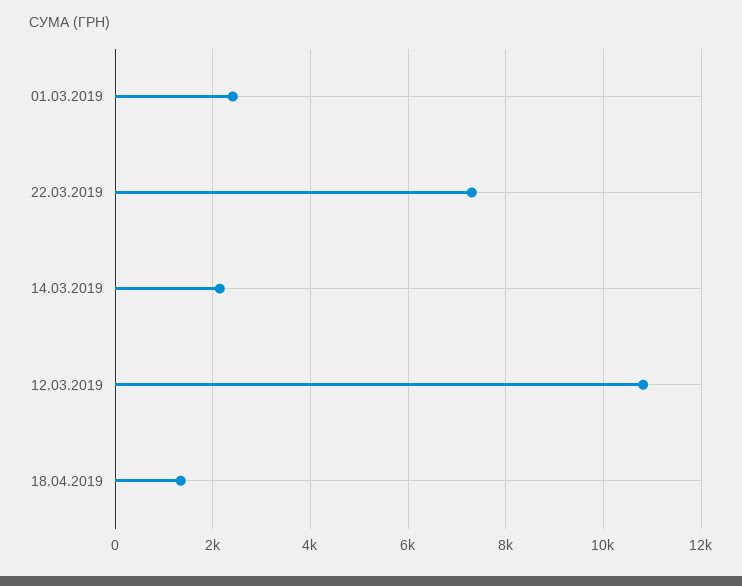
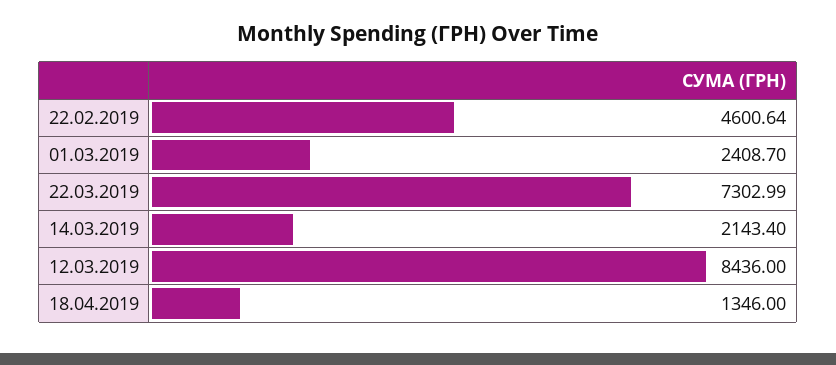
12.03.2019: 10800 -> 8436
22.02.2019: none -> 4600.64

